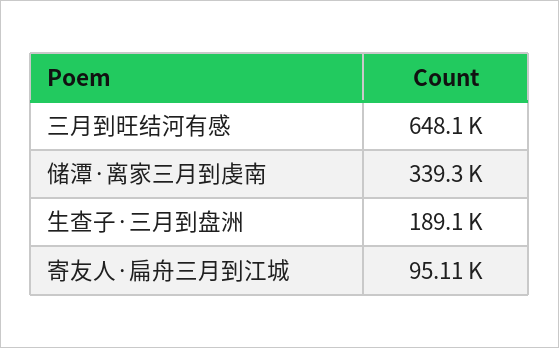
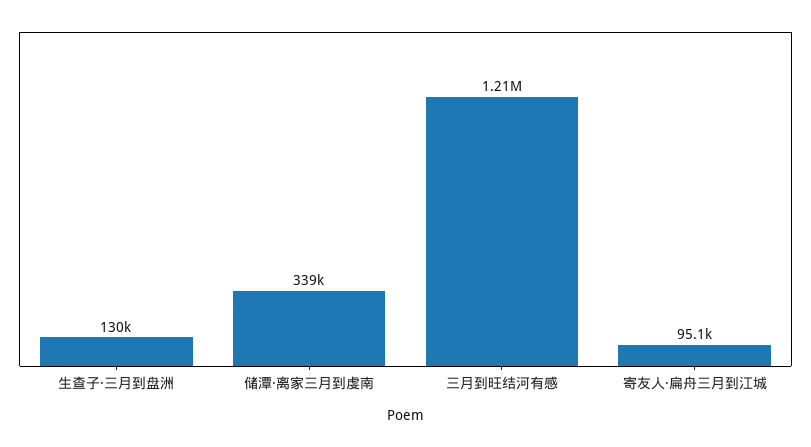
三月到旺结河有感: 648100 -> 1210000
生查子·三月到盘洲: 189100 -> 130000

